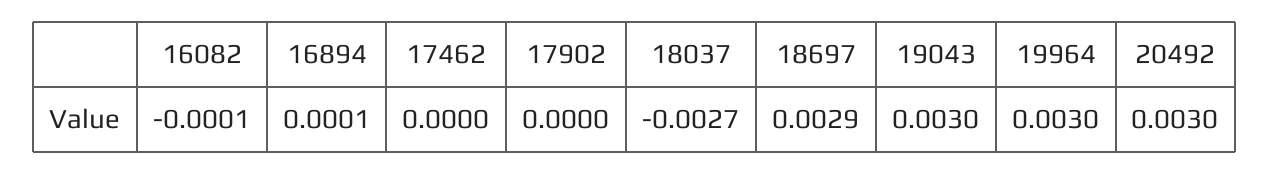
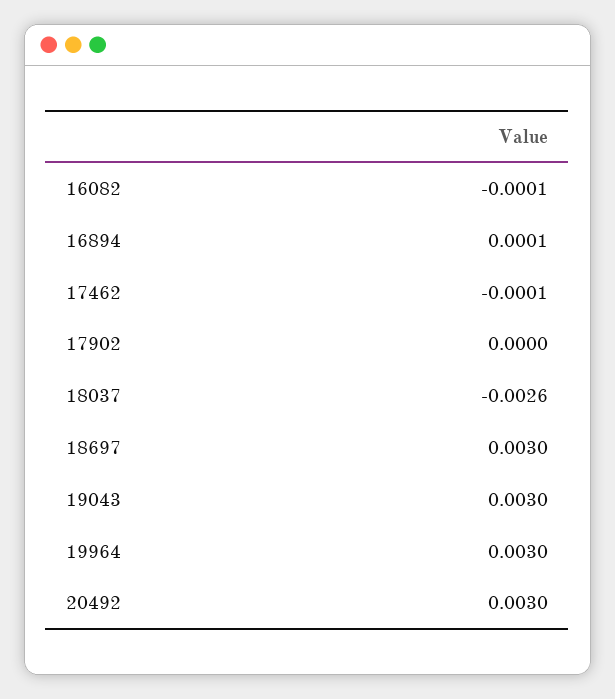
17462: 0 -> -0.0001
18037: -0.0027 -> -0.0026
18697: 0.0029 -> 0.003

